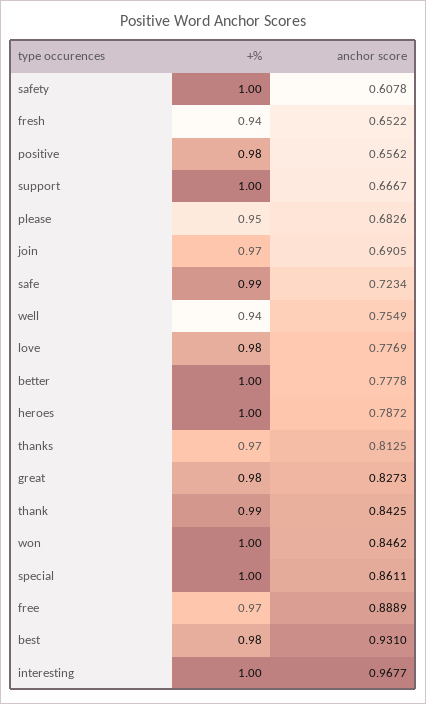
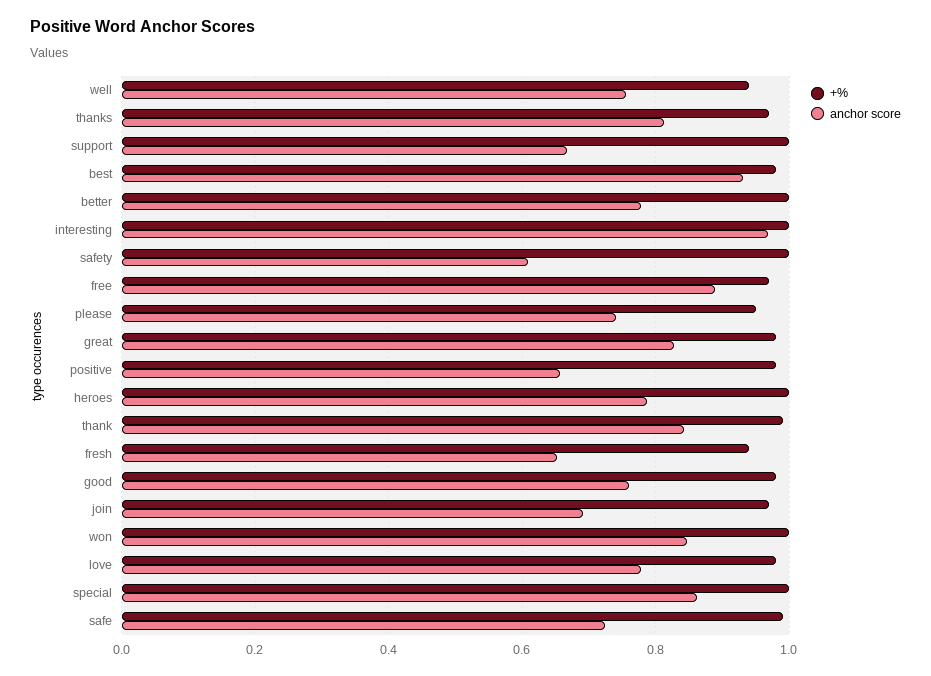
anchor score, please: 0.6826 -> 0.74
+%, good: none -> 0.98
anchor score, good: none -> 0.76

